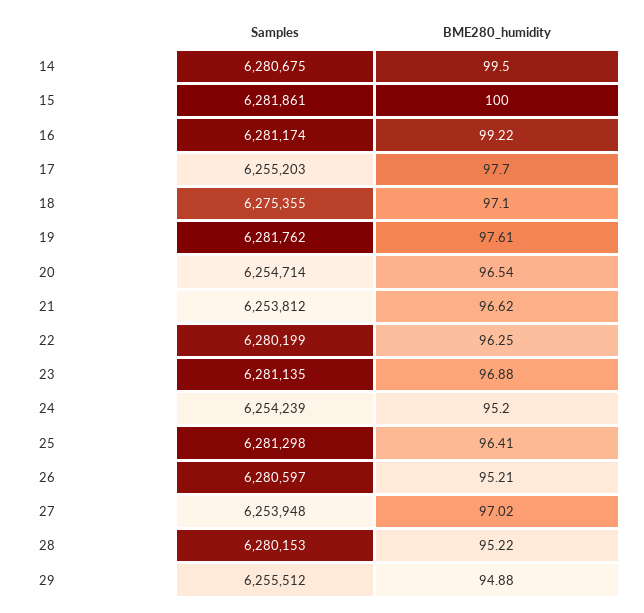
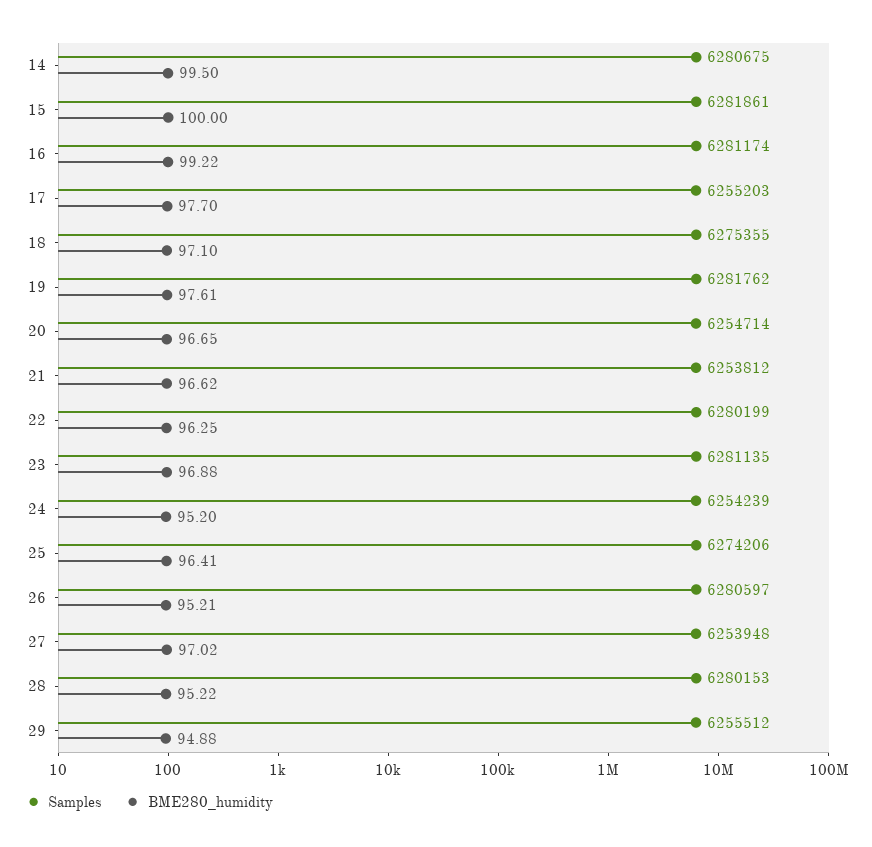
BME280_humidity, 20: 96.54 -> 96.65
Samples, 25: 6281298 -> 6274206

